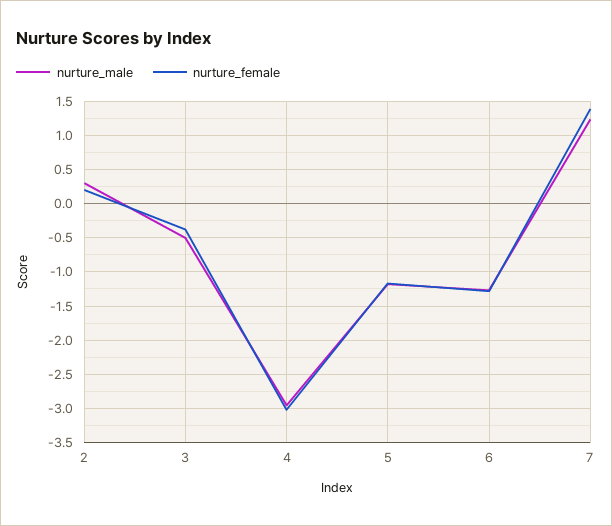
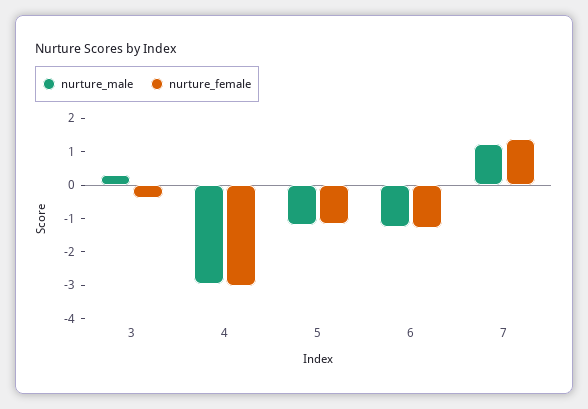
nurture_male, 2: 0.3 -> none
nurture_female, 2: 0.2 -> none
nurture_male, 3: -0.5 -> 0.25

